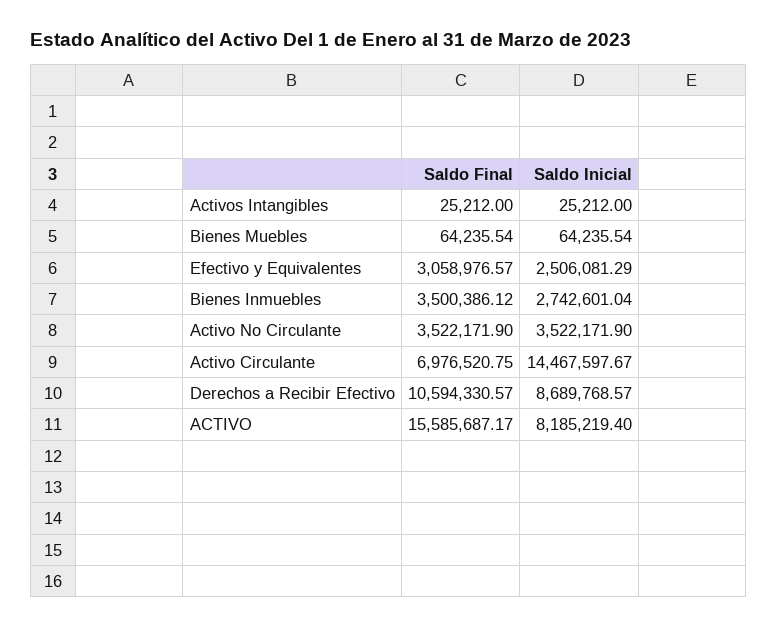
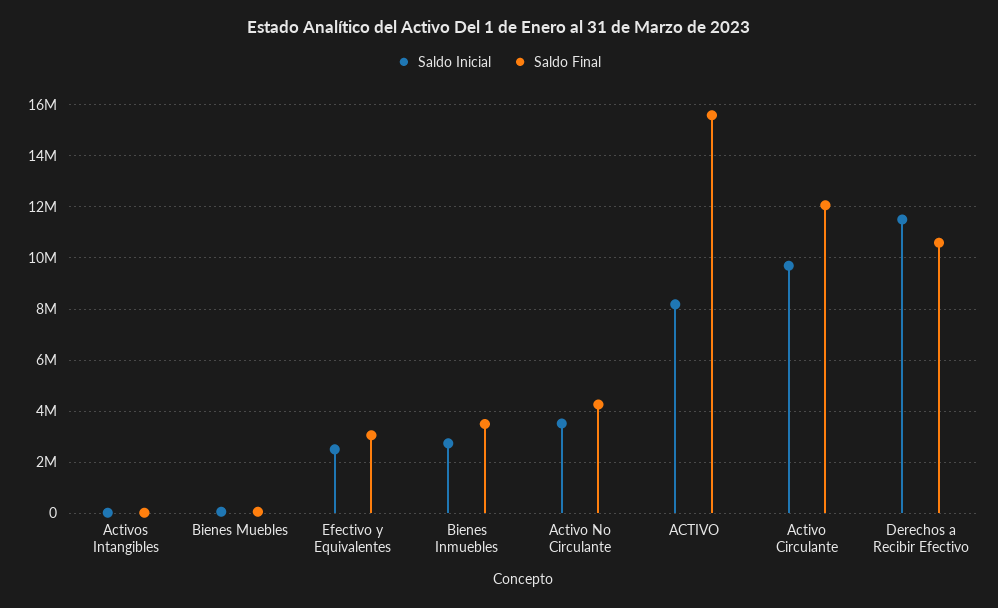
Saldo Final, Activo No Circulante: 3522171.9 -> 4250000
Saldo Final, Activo Circulante: 6976520.75 -> 12000000
Saldo Inicial, Activo Circulante: 14467597.67 -> 9750000
Saldo Inicial, Derechos a Recibir Efectivo: 8689768.57 -> 11500000

